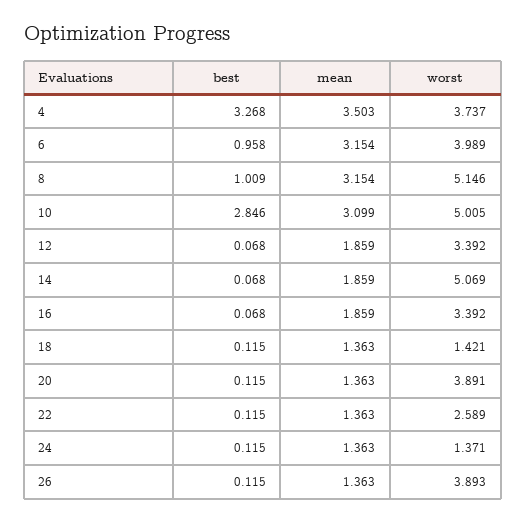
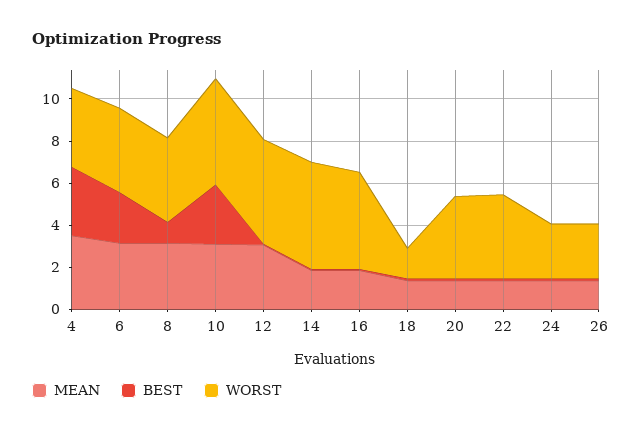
best, 6: 0.958 -> 2.5
worst, 8: 5.146 -> 4
mean, 12: 1.859 -> 3
worst, 12: 3.392 -> 5
worst, 16: 3.392 -> 4.5
worst, 22: 2.589 -> 4
worst, 24: 1.371 -> 2.5
worst, 26: 3.893 -> 2.5

